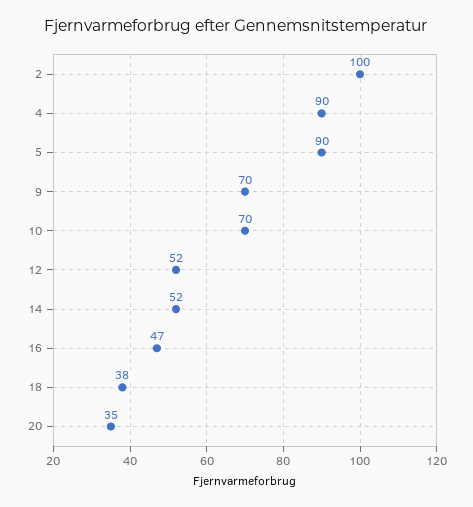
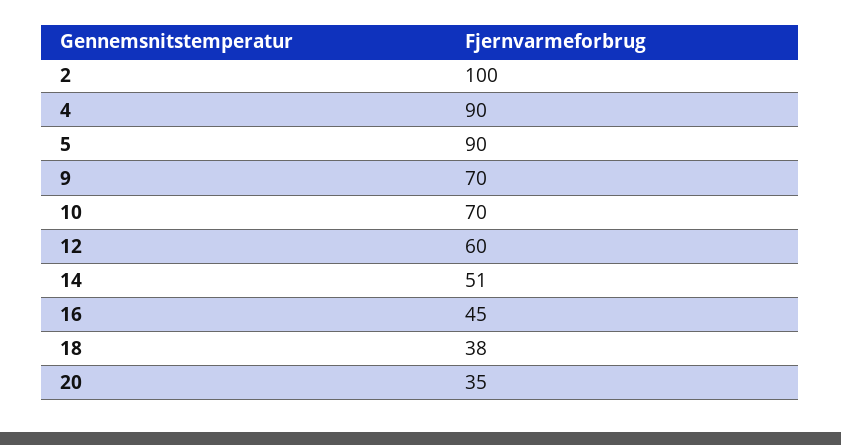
12: 52 -> 60
14: 52 -> 51
16: 47 -> 45

